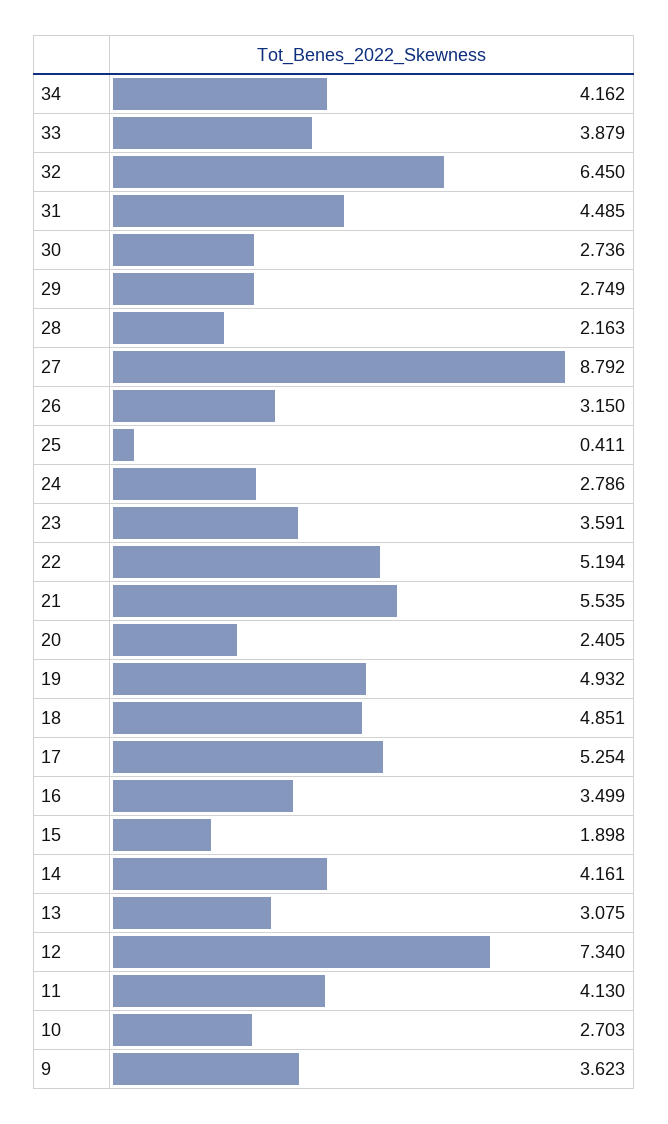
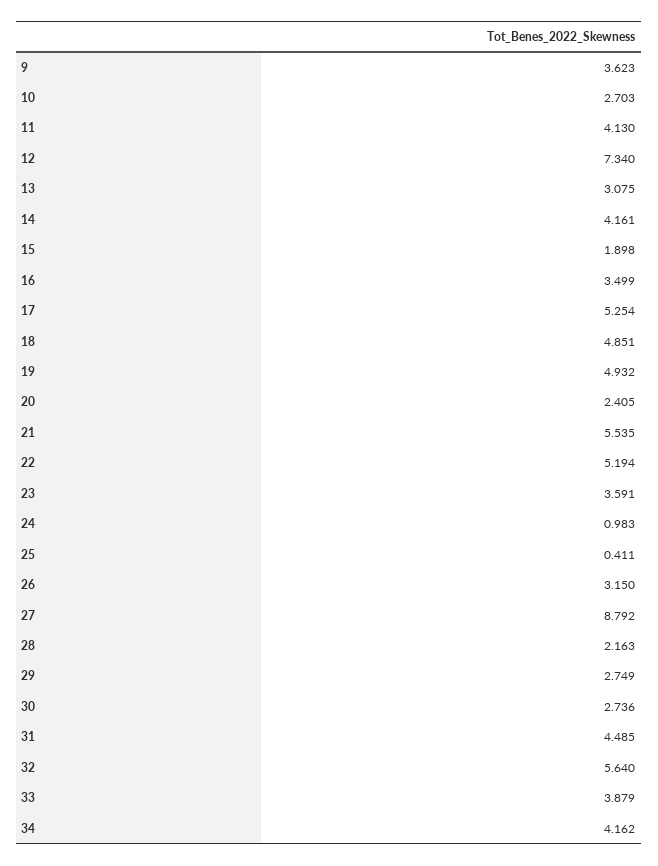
32: 6.45 -> 5.64
24: 2.786 -> 0.983

